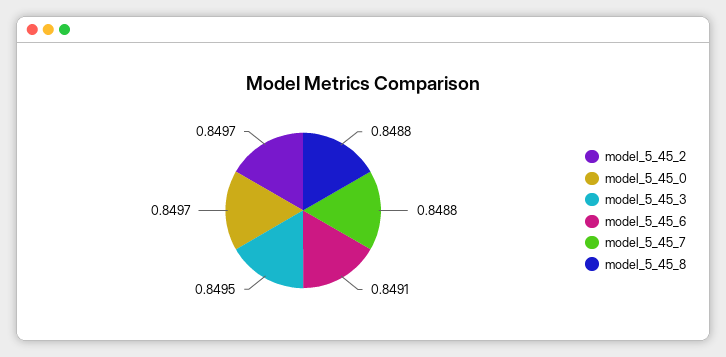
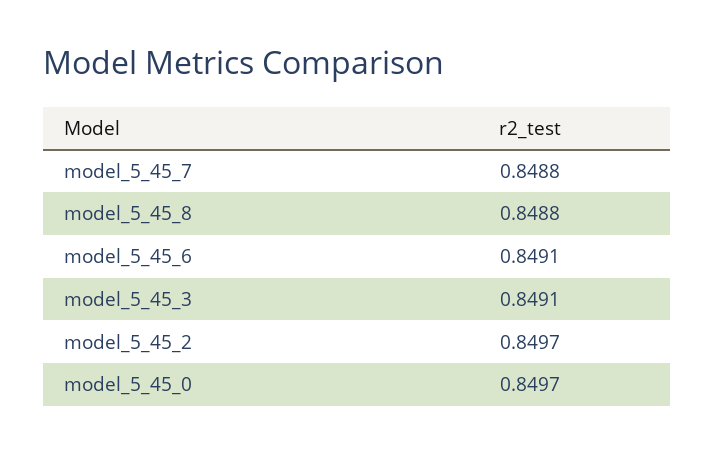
model_5_45_3: 0.8495 -> 0.8491

